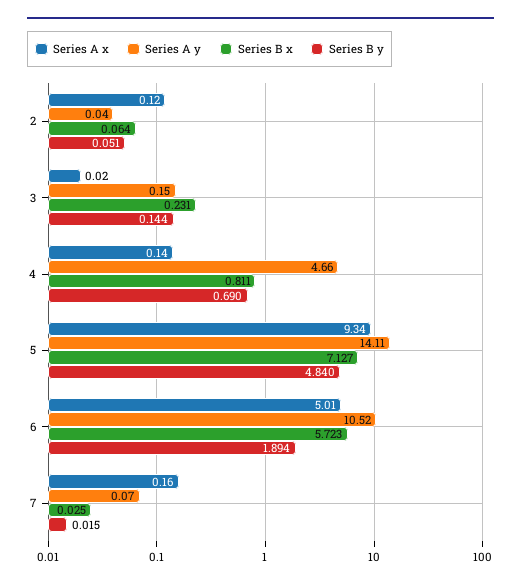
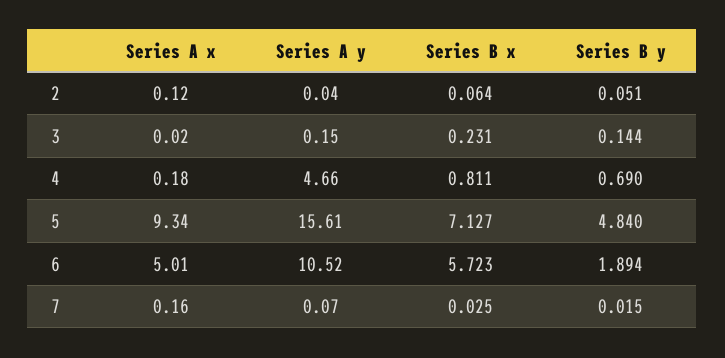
Series A x, 4: 0.14 -> 0.18
Series A y, 5: 14.11 -> 15.61

